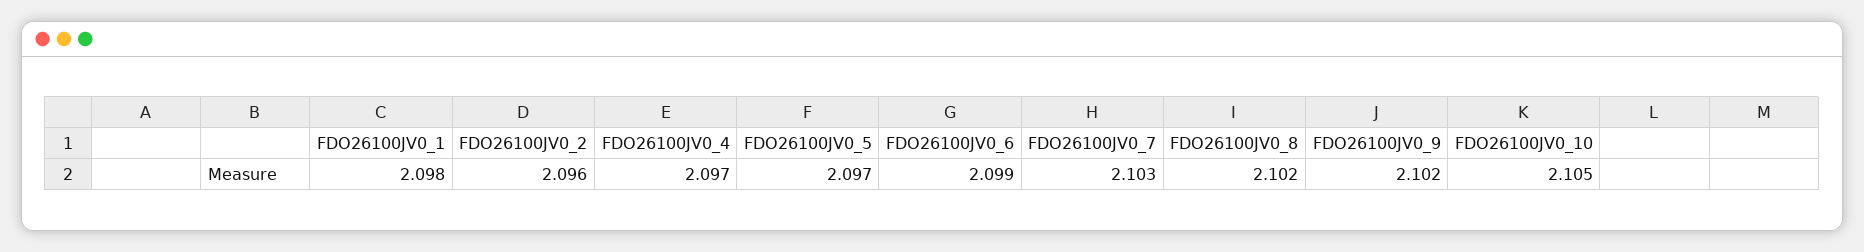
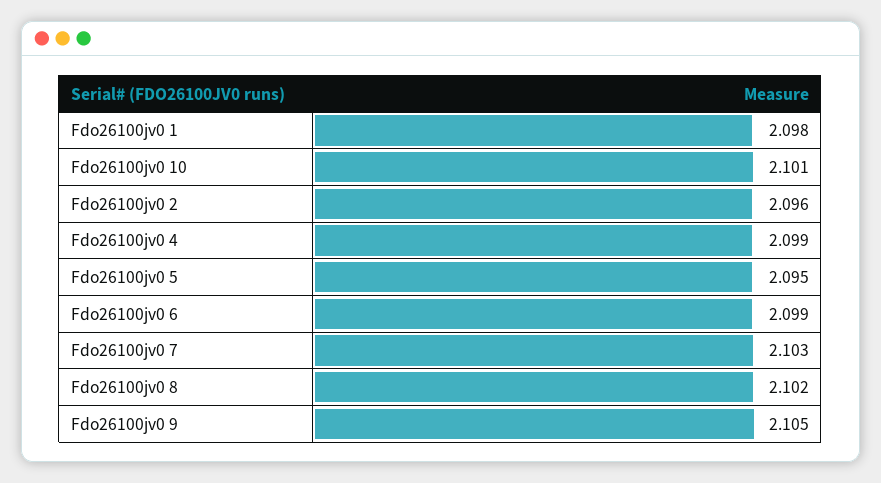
FDO26100JV0_4: 2.097 -> 2.099
FDO26100JV0_5: 2.097 -> 2.095
FDO26100JV0_9: 2.102 -> 2.105
FDO26100JV0_10: 2.105 -> 2.101

